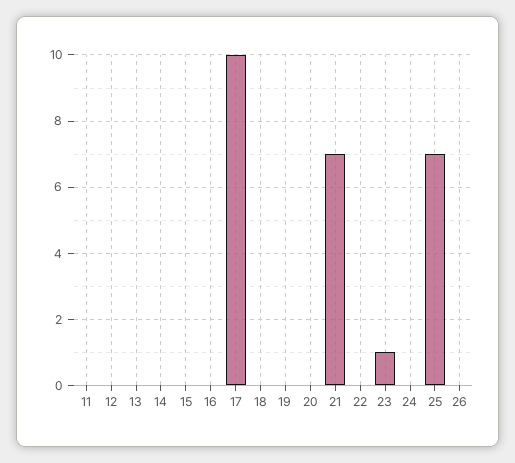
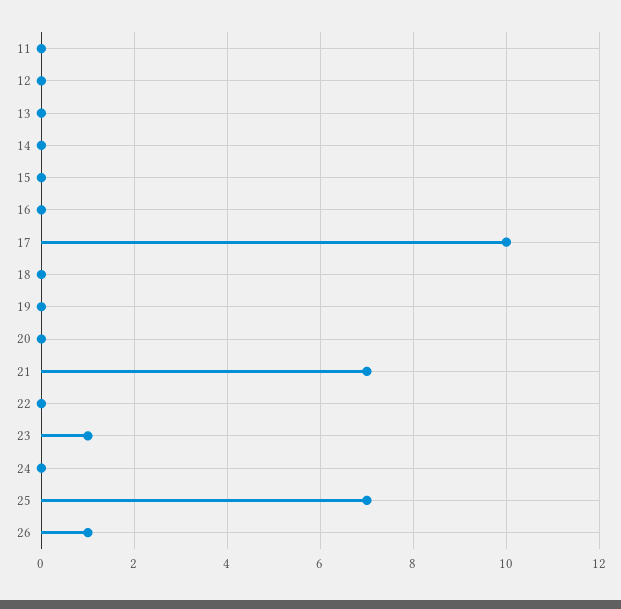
26: 0 -> 1

